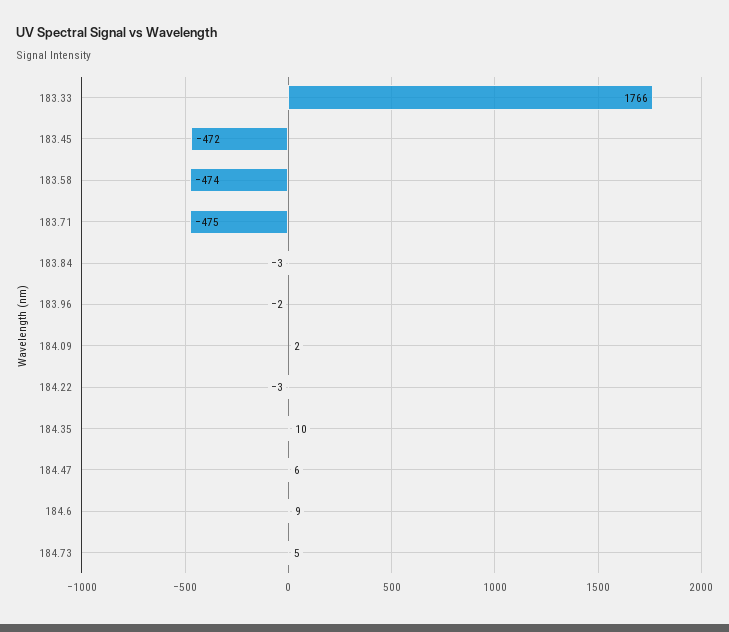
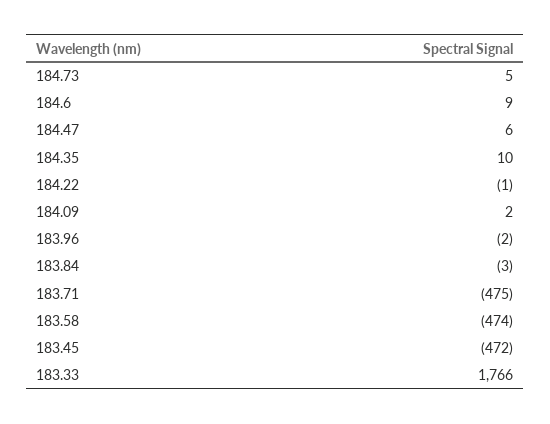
184.22: -3 -> -1

